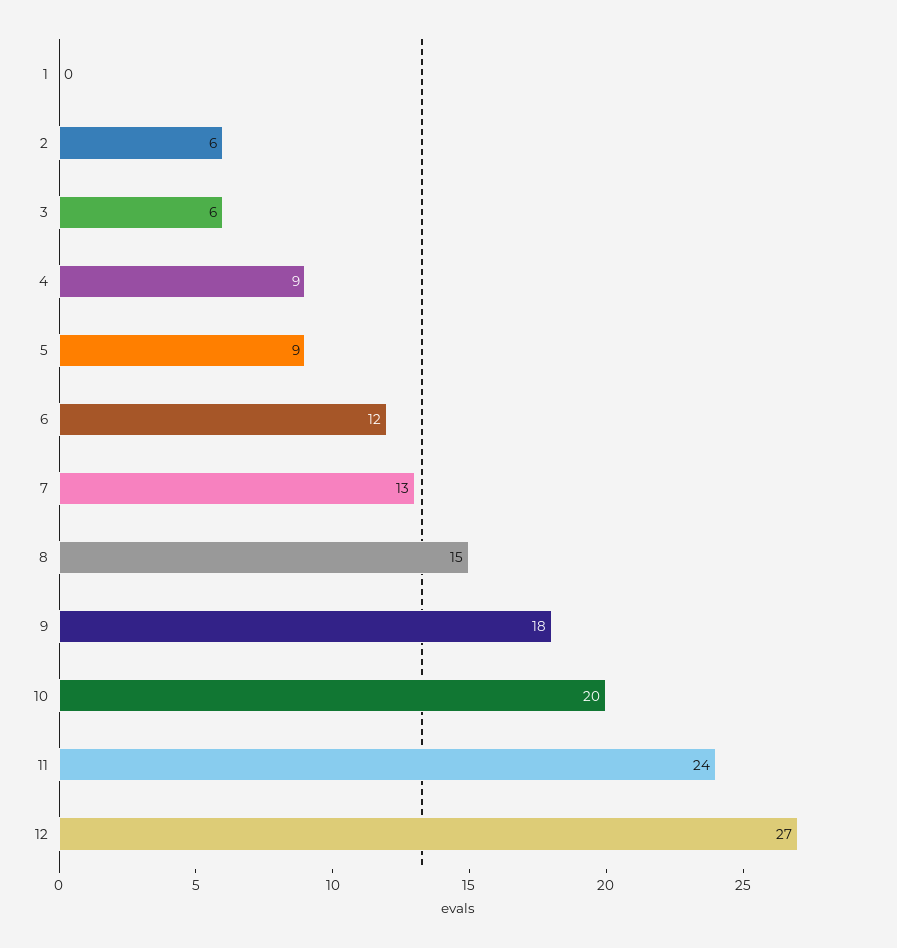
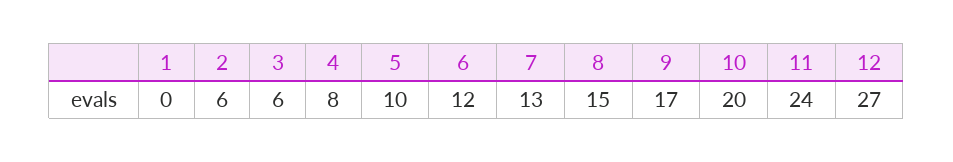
4: 9 -> 8
5: 9 -> 10
9: 18 -> 17

